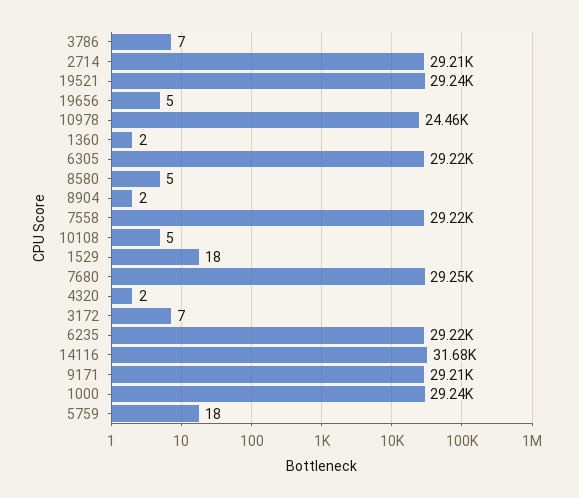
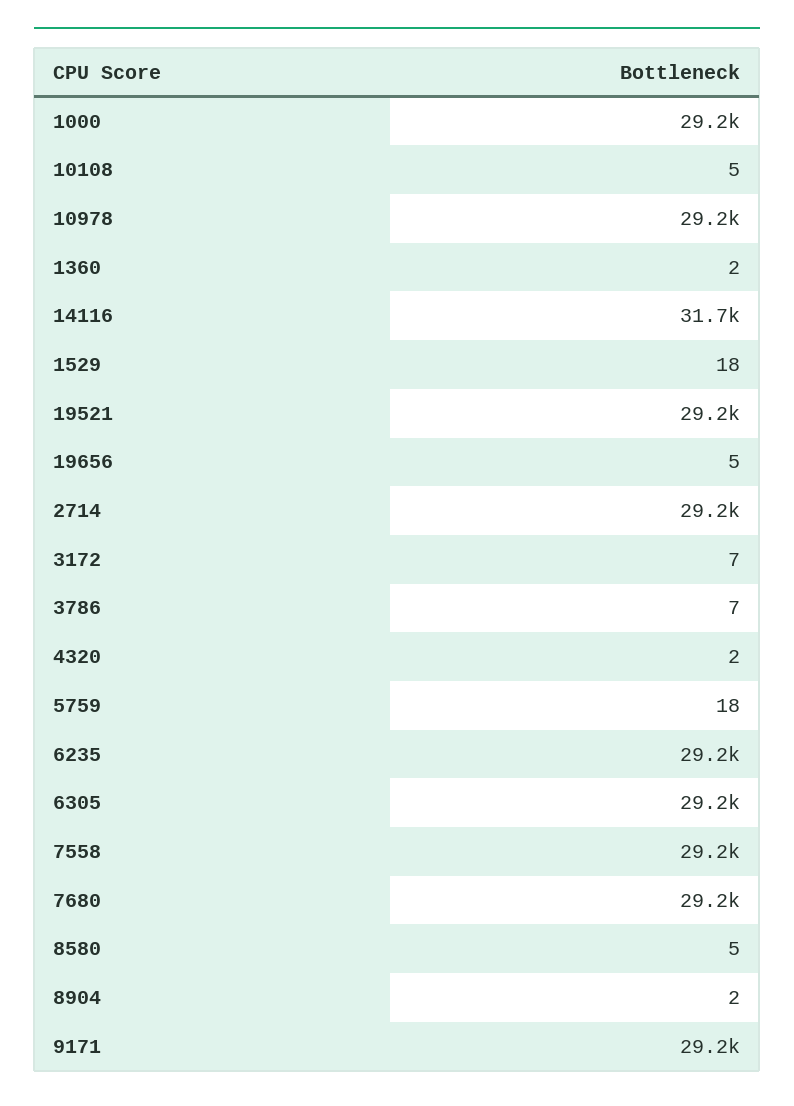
10978: 24460 -> 29200

